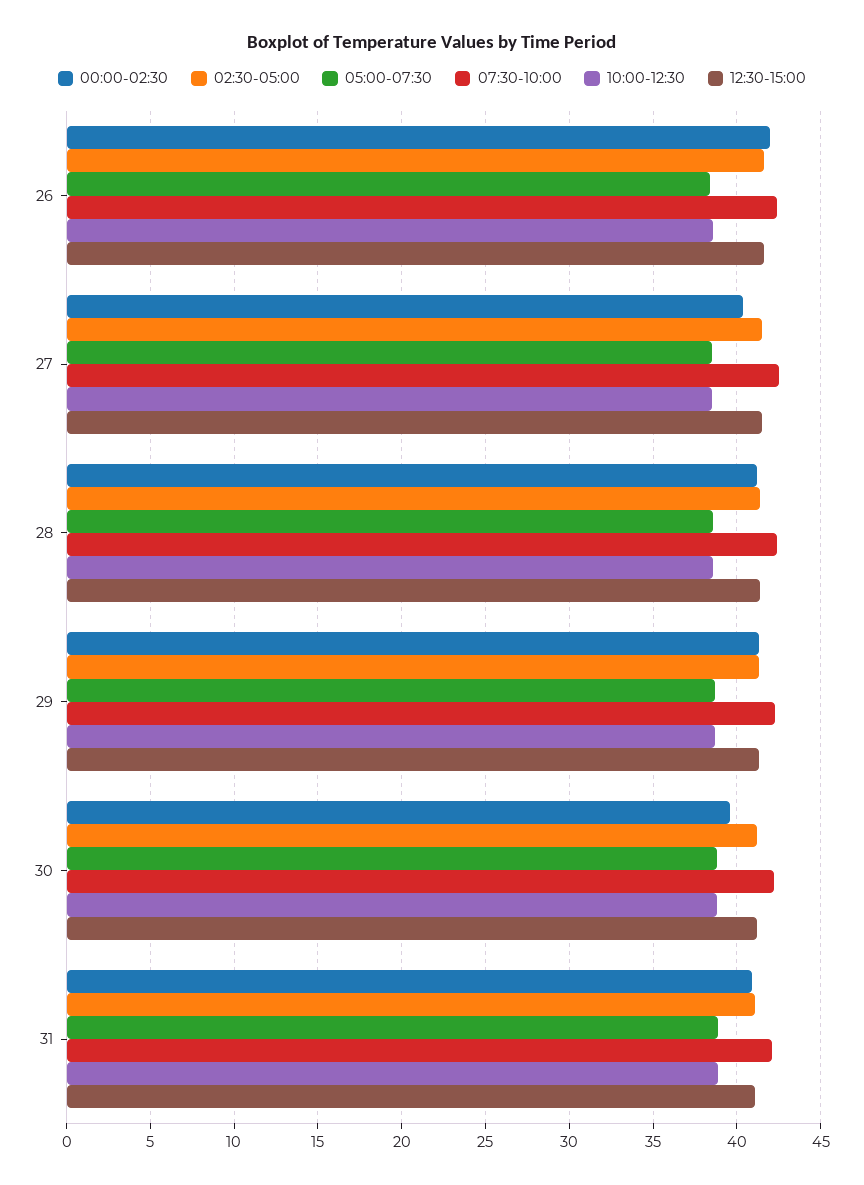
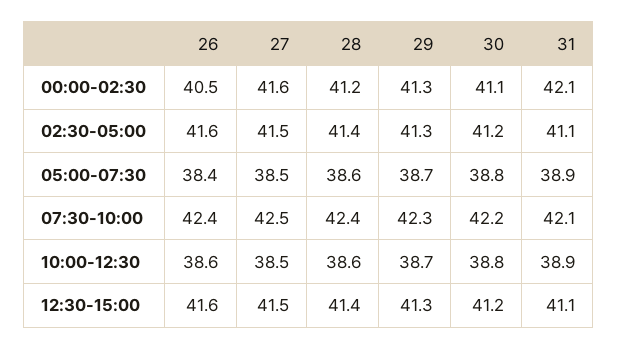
00:00-02:30, 26: 42 -> 40.5
00:00-02:30, 27: 40.5 -> 41.6
00:00-02:30, 30: 39.5 -> 41.1
00:00-02:30, 31: 41 -> 42.1

